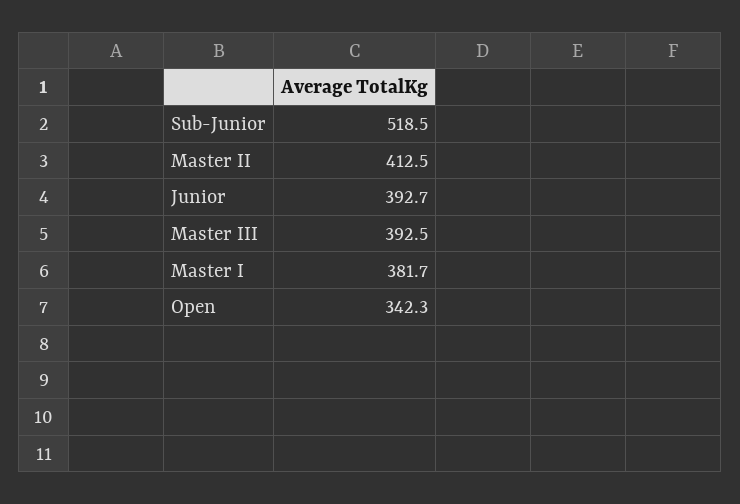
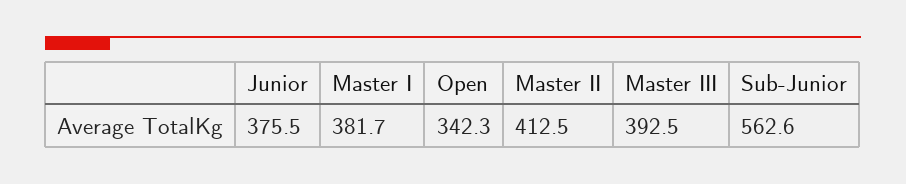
Sub-Junior: 518.5 -> 562.6
Junior: 392.7 -> 375.5

